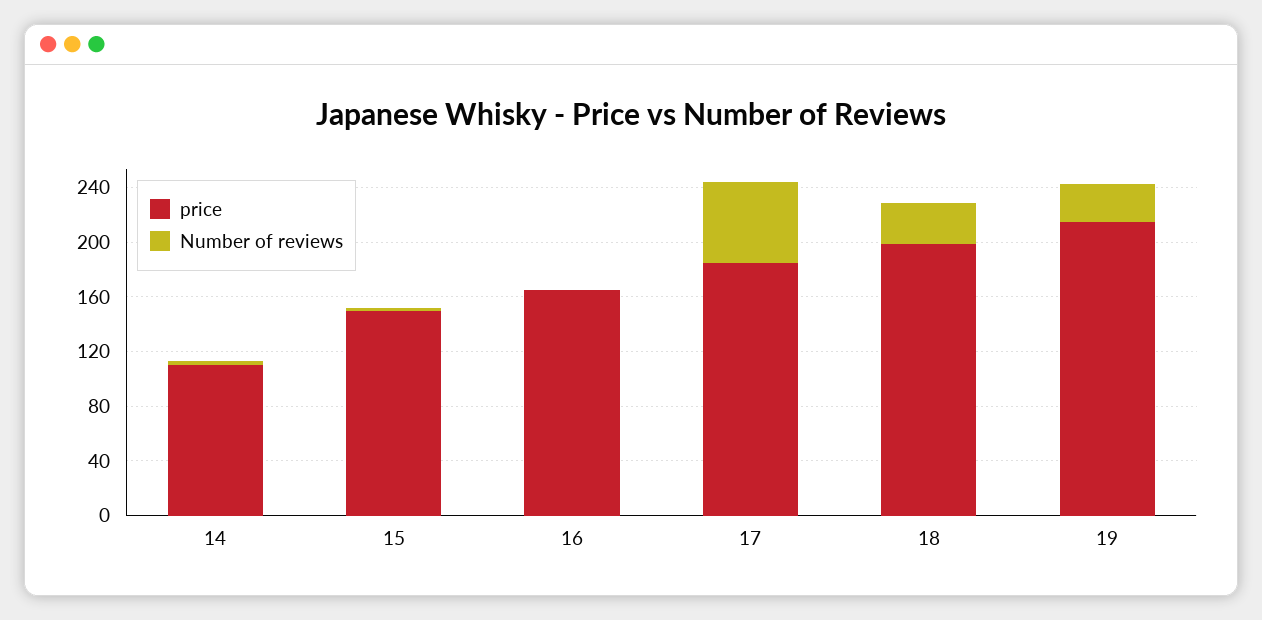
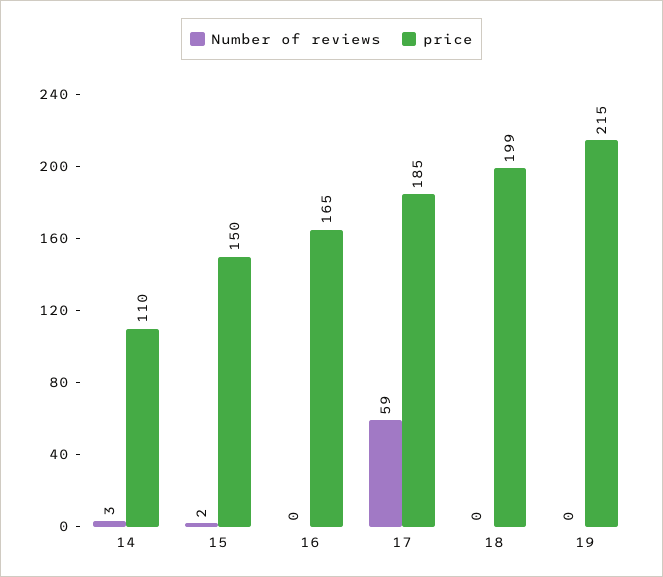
Number of reviews, 18: 30 -> 0
Number of reviews, 19: 30 -> 0

